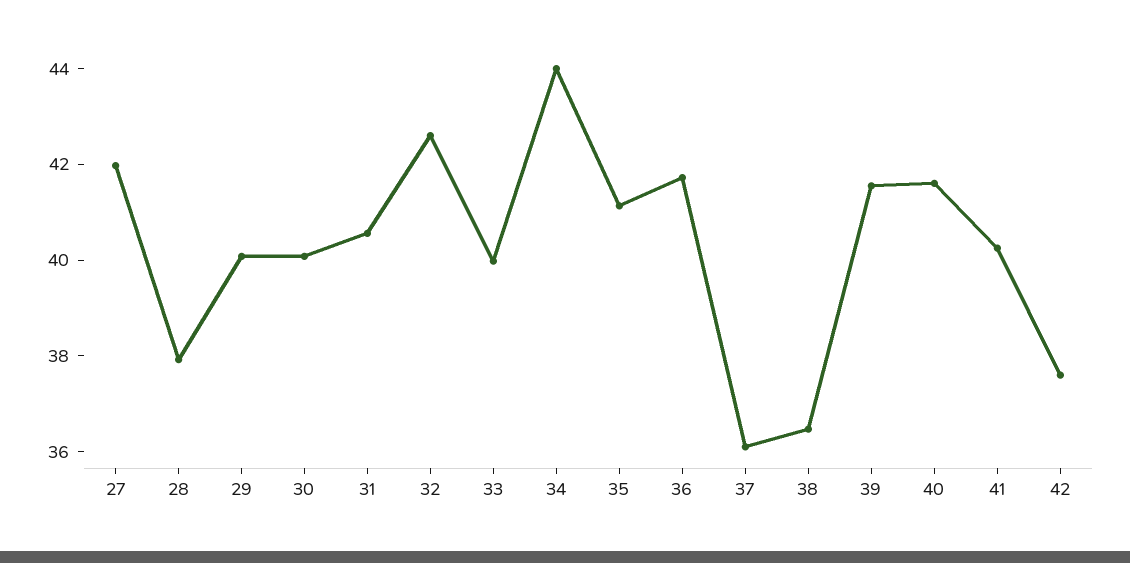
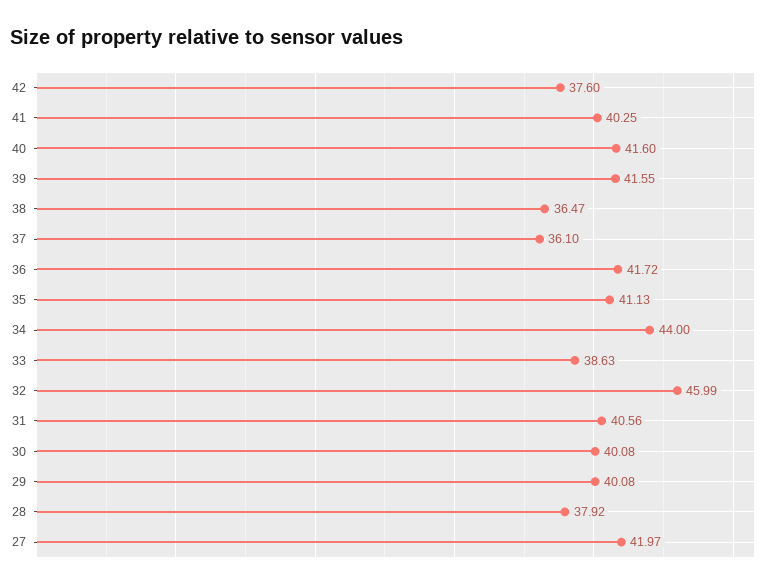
32: 42.5 -> 45.99
33: 40 -> 38.63

